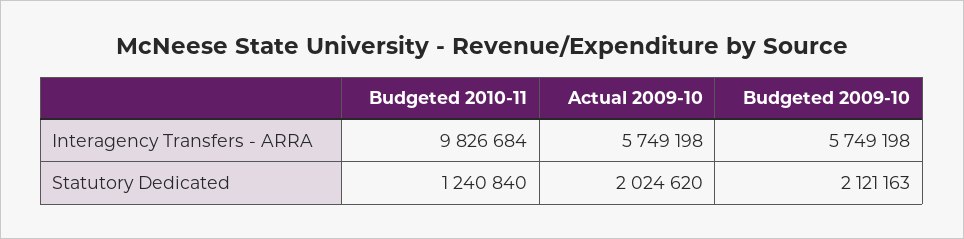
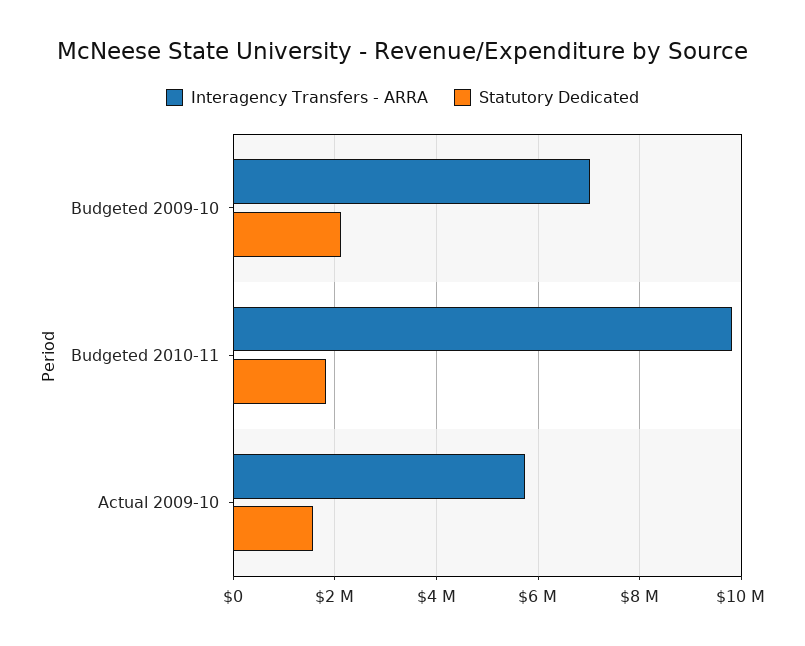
Interagency Transfers - ARRA, Budgeted 2009-10: 5749198 -> 7000000
Statutory Dedicated, Budgeted 2010-11: 1240840 -> 1800000
Statutory Dedicated, Actual 2009-10: 2024620 -> 1600000

